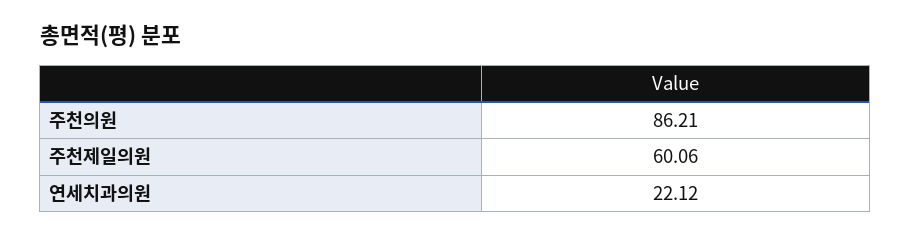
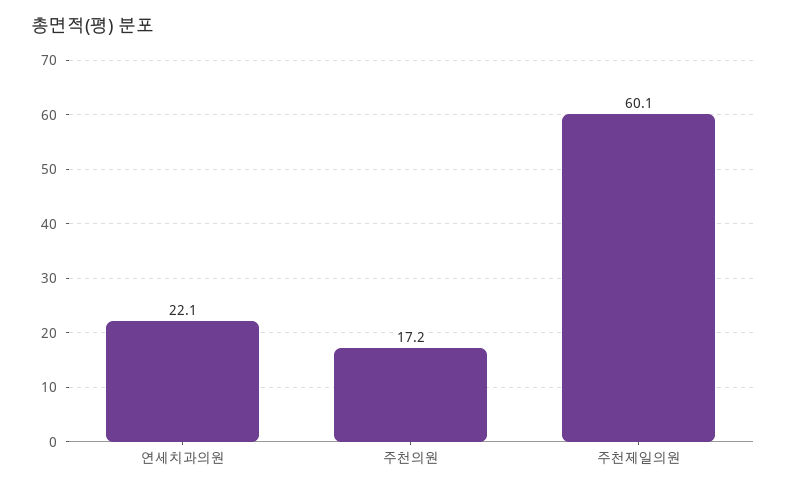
주천의원: 86.21 -> 17.2

